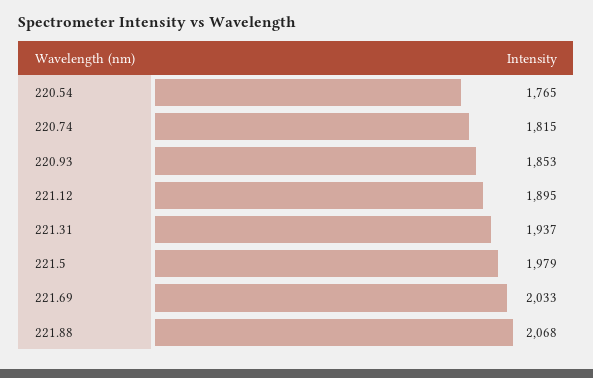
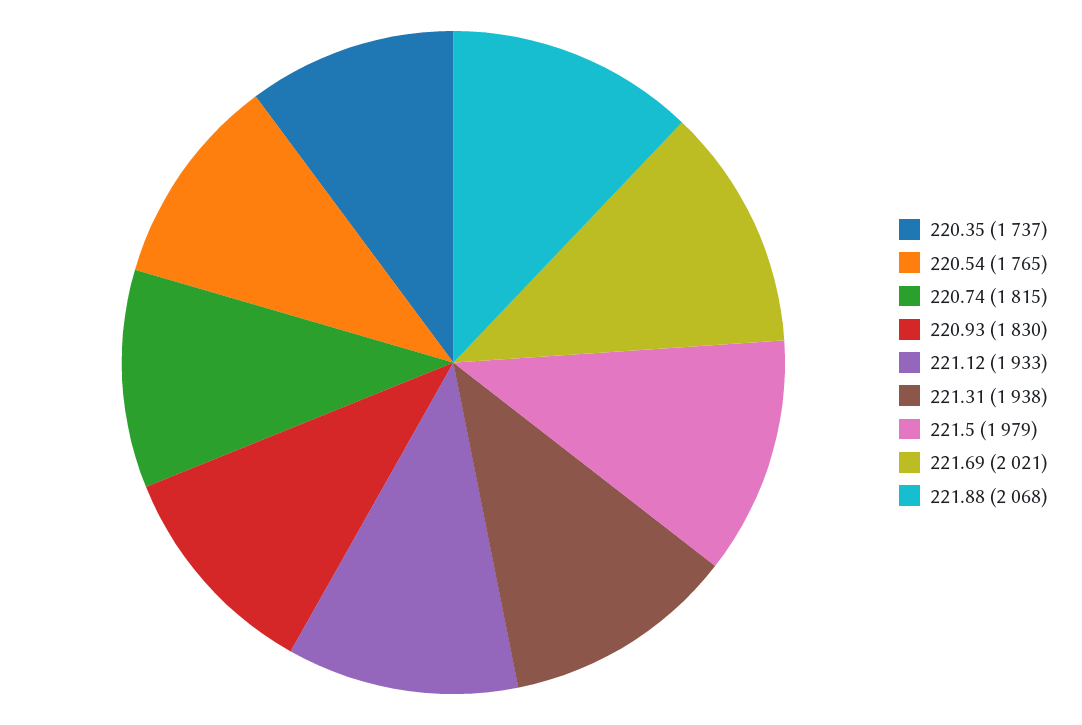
220.93: 1853 -> 1830
221.12: 1895 -> 1933
221.31: 1937 -> 1938
221.69: 2033 -> 2021
220.35: none -> 1737

